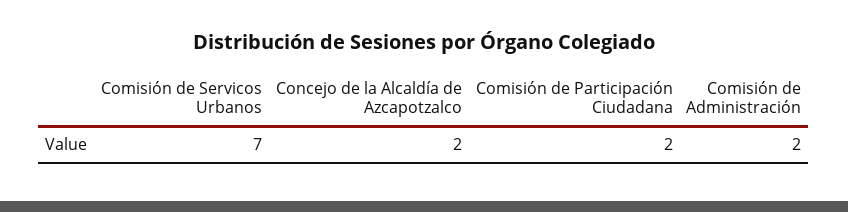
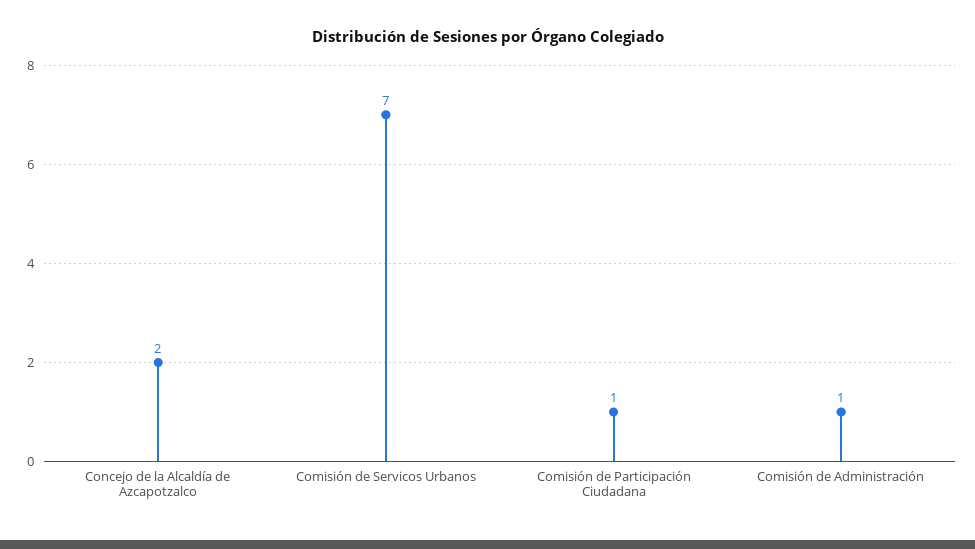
Comisión de Participación Ciudadana: 2 -> 1
Comisión de Administración: 2 -> 1

